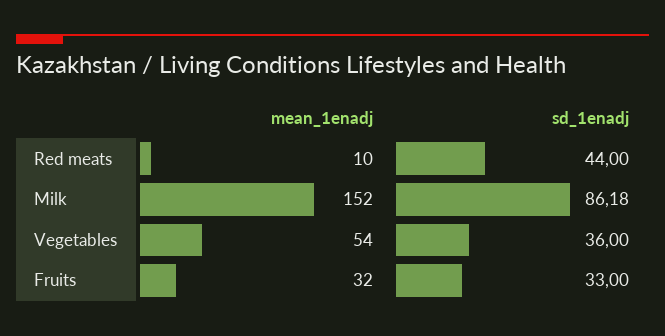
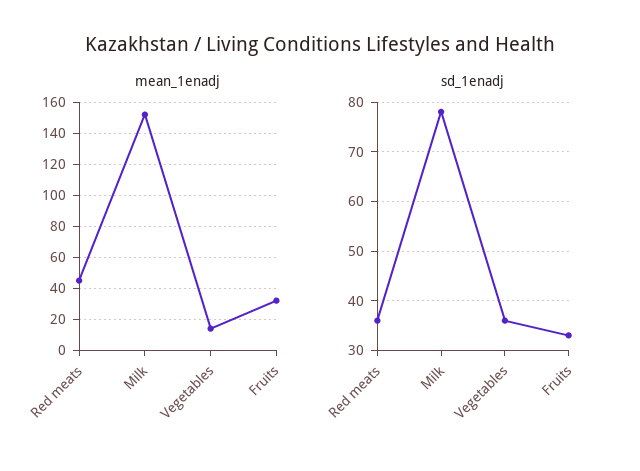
mean_1enadj, Red meats: 10 -> 45
sd_1enadj, Red meats: 44 -> 36
sd_1enadj, Milk: 86.18 -> 78
mean_1enadj, Vegetables: 54 -> 15

